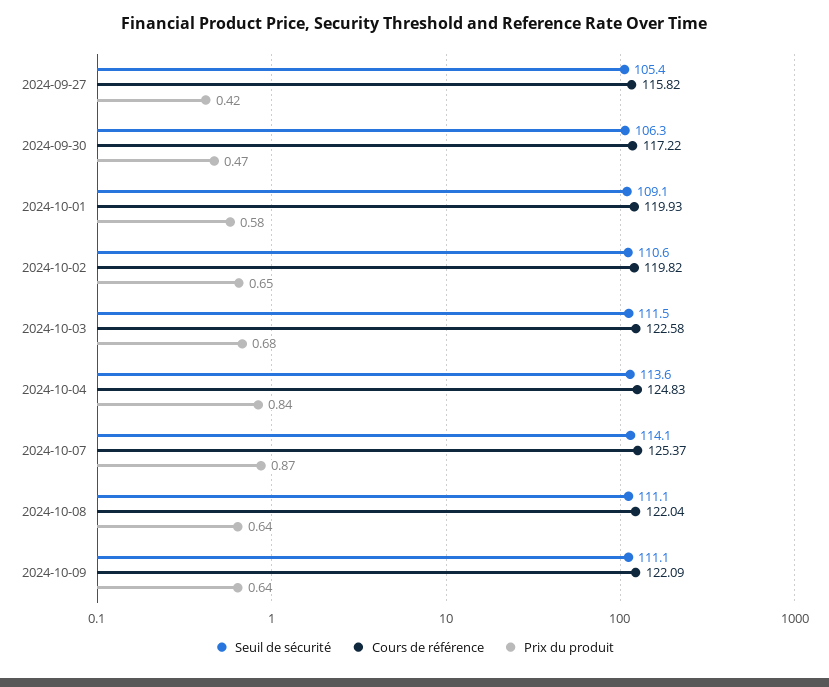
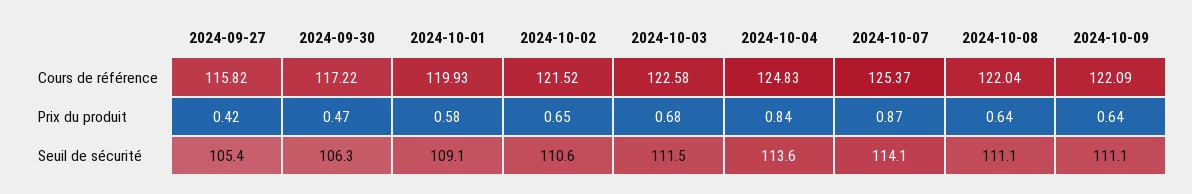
Cours de référence, 2024-10-02: 119.82 -> 121.52

